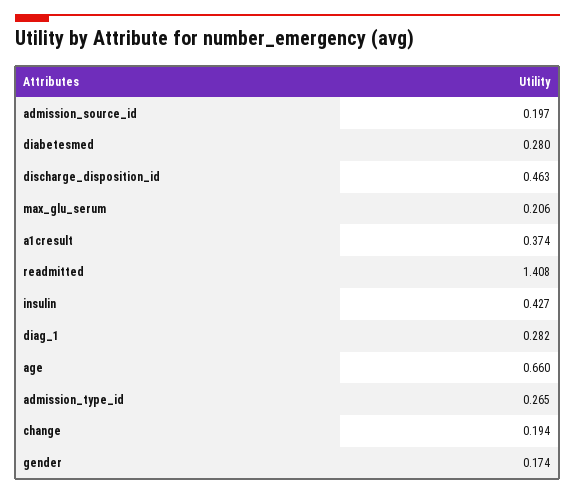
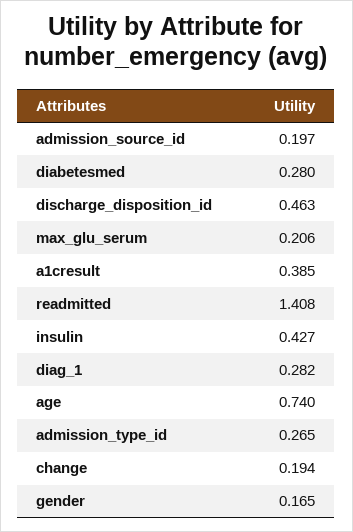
a1cresult: 0.374 -> 0.385
age: 0.66 -> 0.74
gender: 0.174 -> 0.165

